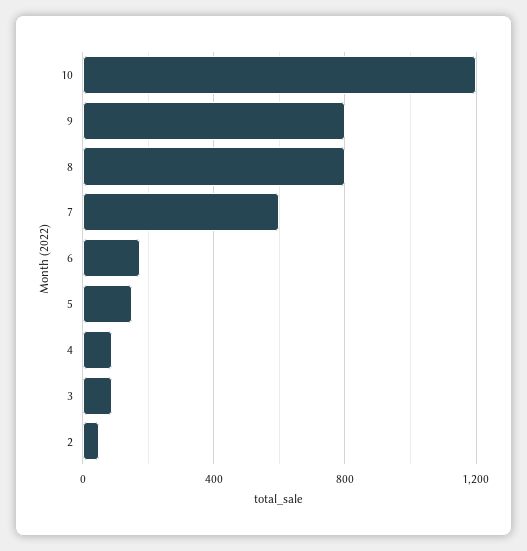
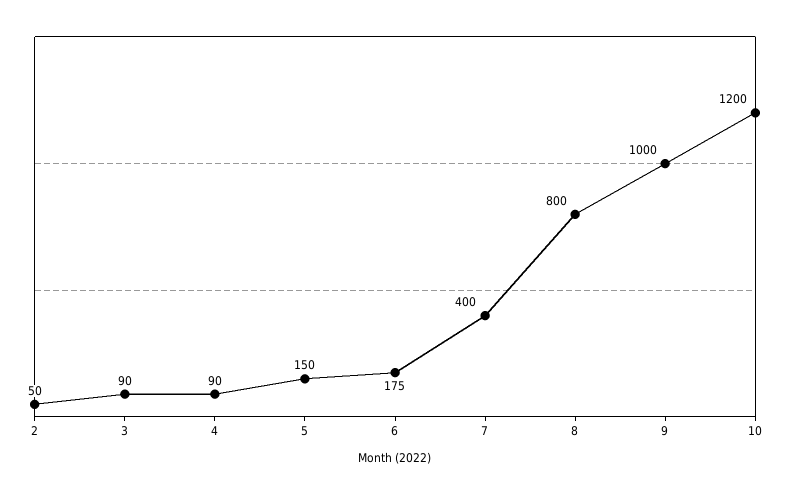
9: 800 -> 1000
7: 600 -> 400

